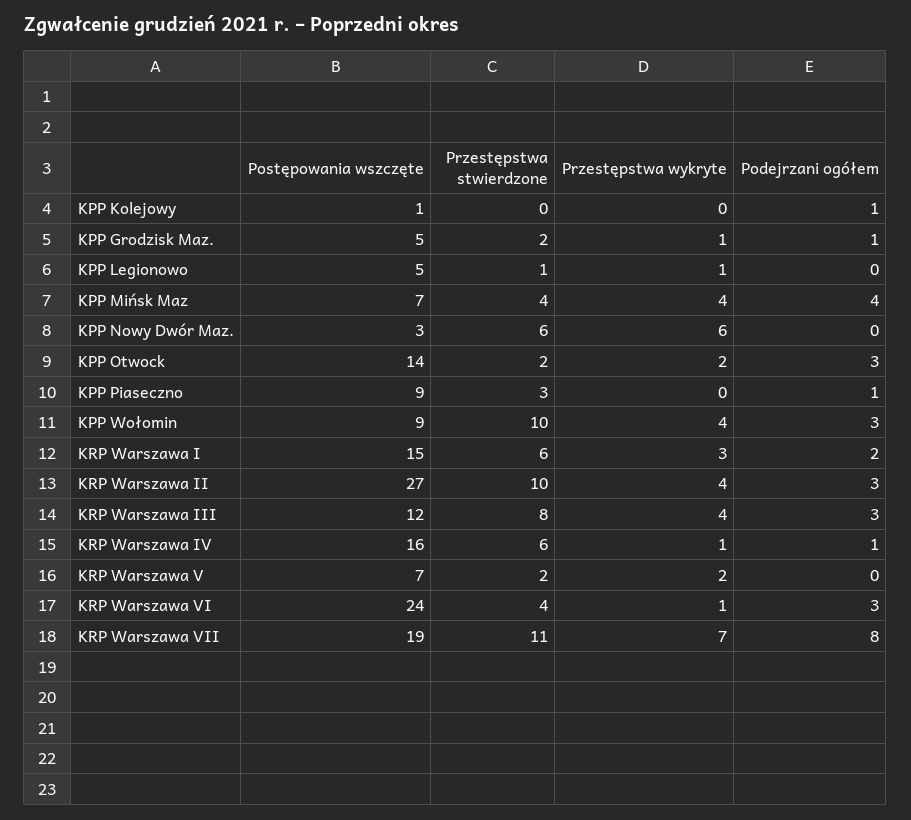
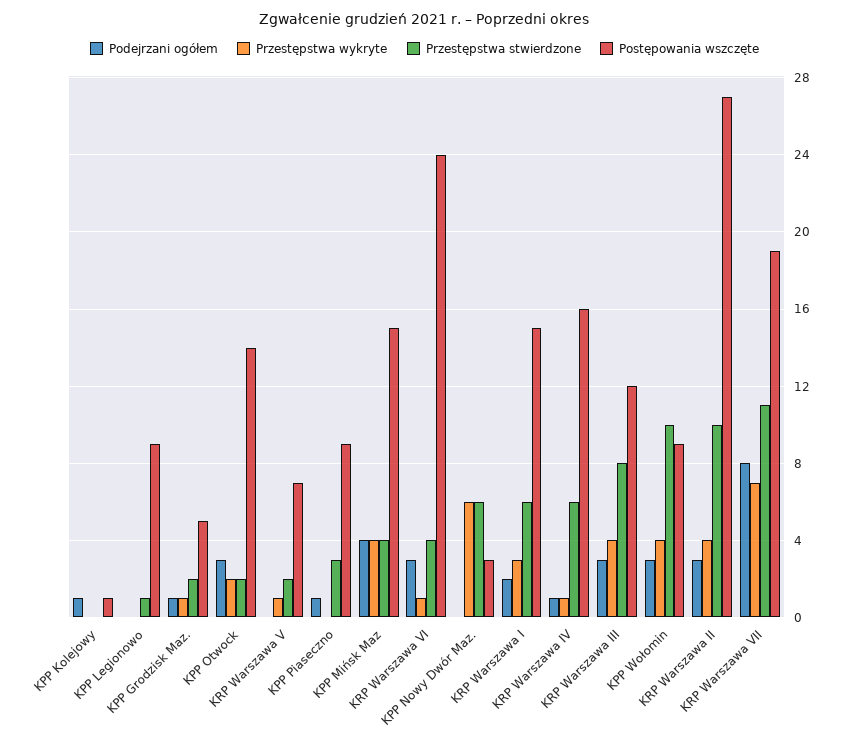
Postępowania wszczęte, KPP Legionowo: 5 -> 9
Przestępstwa wykryte, KPP Legionowo: 1 -> 0
Postępowania wszczęte, KPP Mińsk Maz: 7 -> 15
Przestępstwa wykryte, KRP Warszawa V: 2 -> 1

